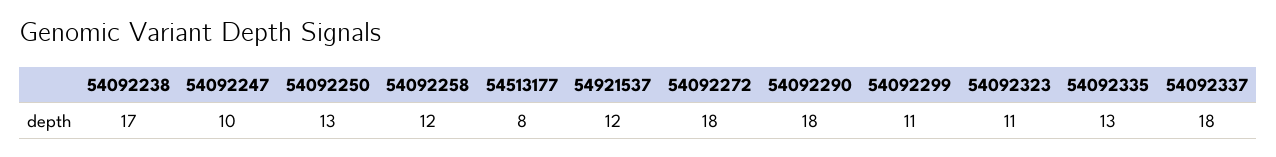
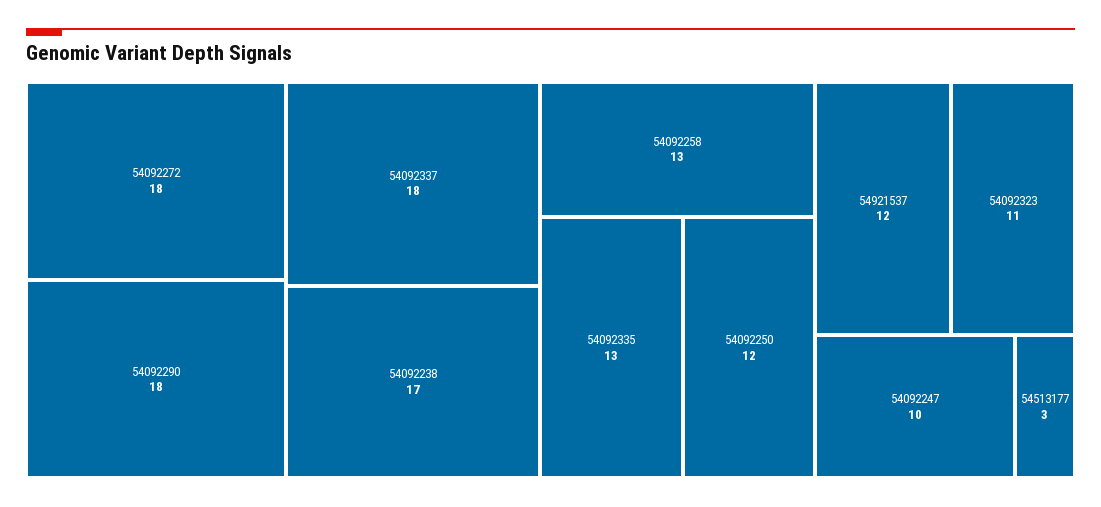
54092250: 13 -> 12
54092258: 12 -> 13
54513177: 8 -> 3
54092299: 11 -> none

